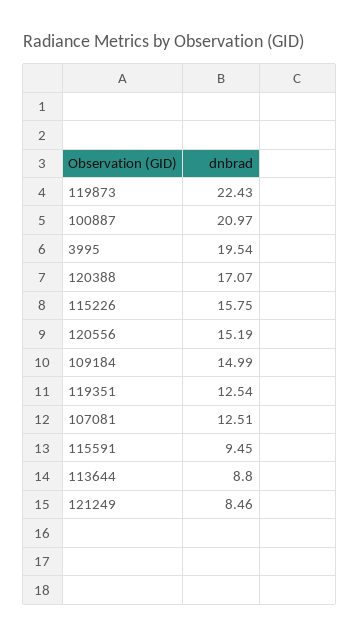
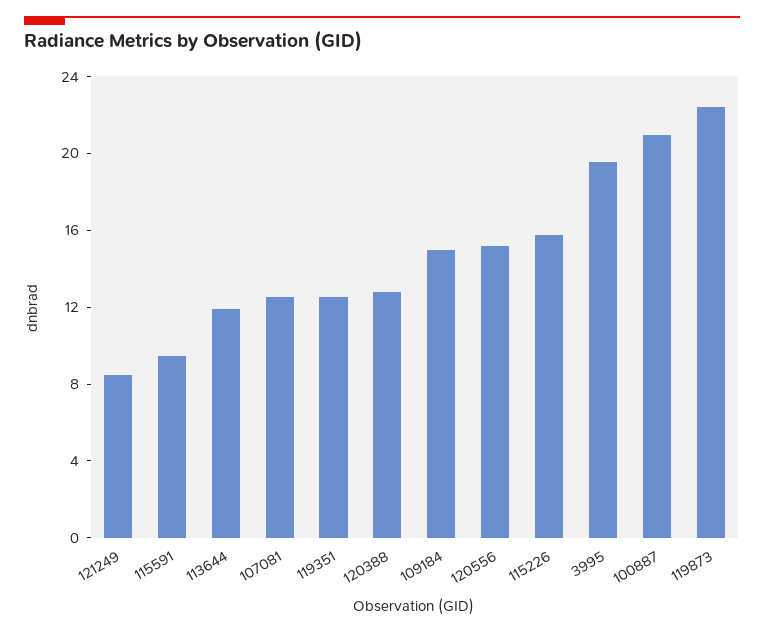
120388: 17.07 -> 13
113644: 8.8 -> 12

